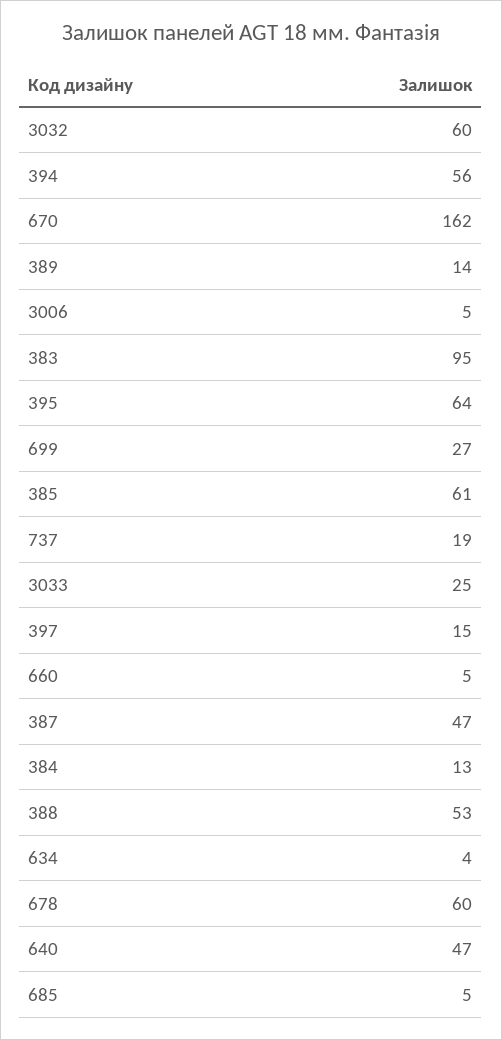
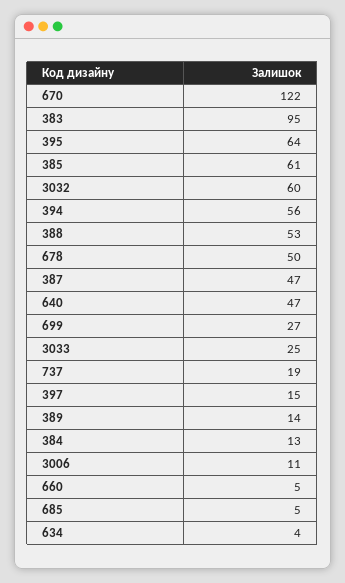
670: 162 -> 122
3006: 5 -> 11
678: 60 -> 50

